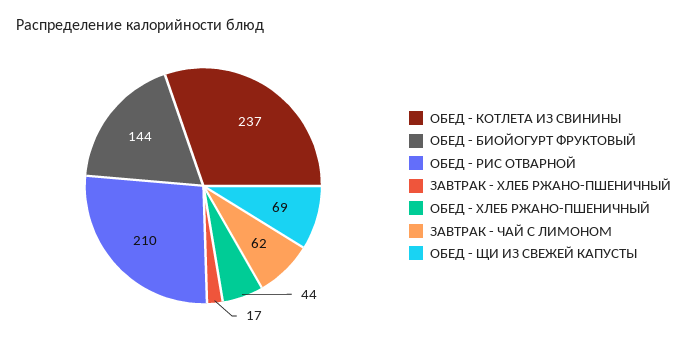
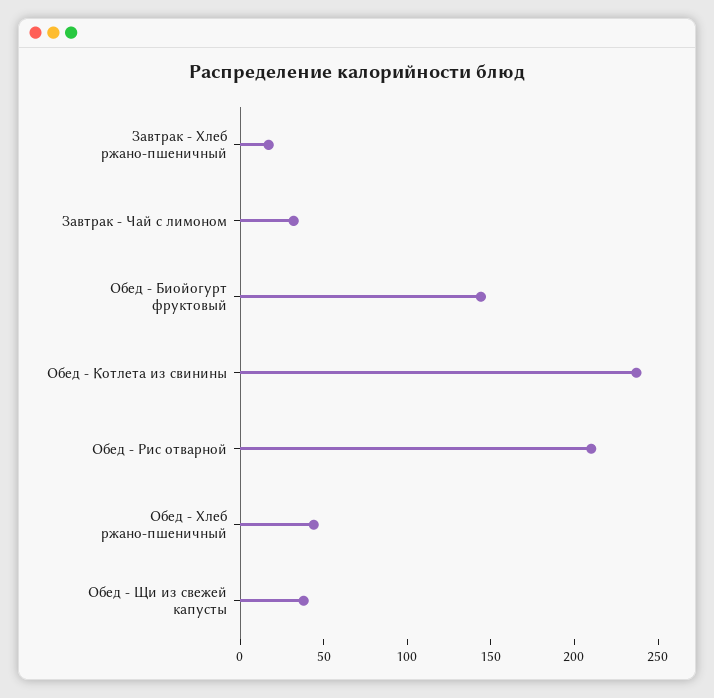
ЗАВТРАК - ЧАЙ С ЛИМОНОМ: 62 -> 30
ОБЕД - ЩИ ИЗ СВЕЖЕЙ КАПУСТЫ: 69 -> 40

